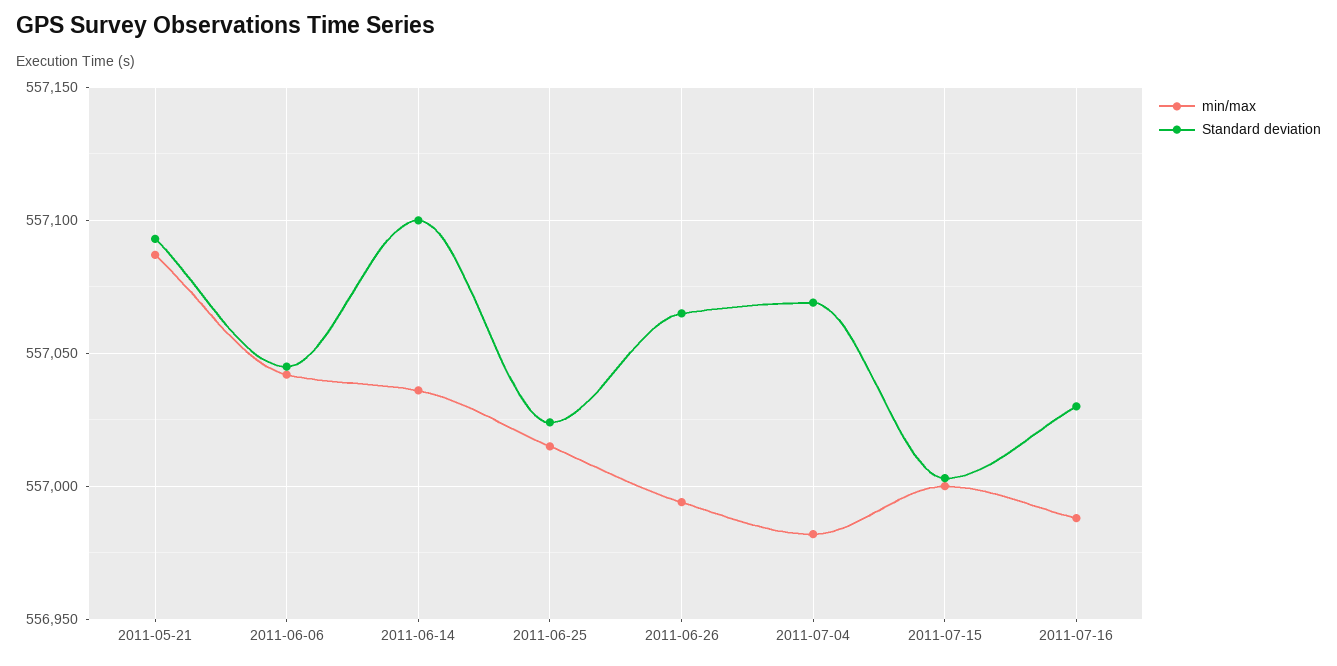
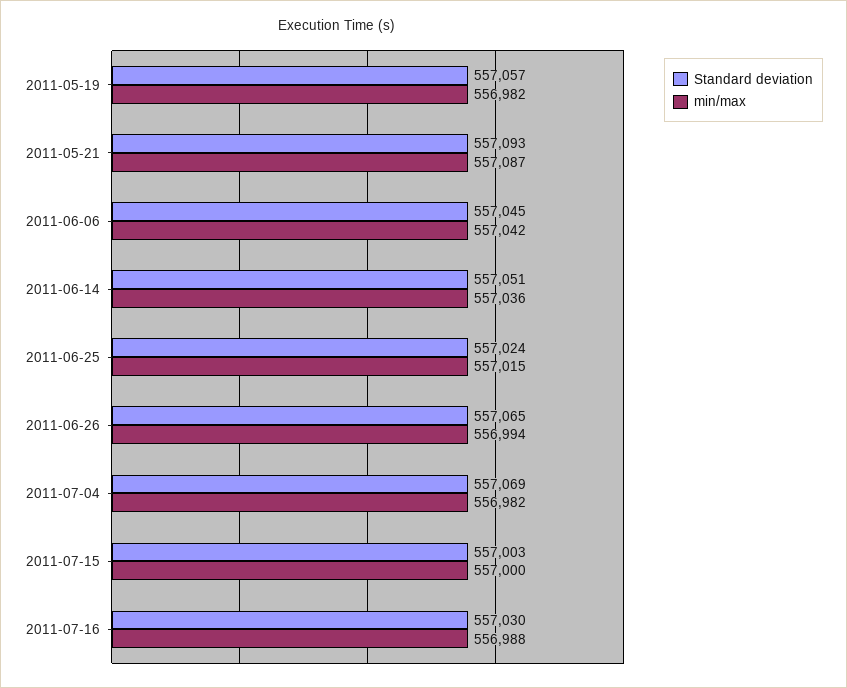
Standard deviation, 2011-06-14: 557100 -> 557051
Standard deviation, 2011-05-19: none -> 557057
min/max, 2011-05-19: none -> 556982

